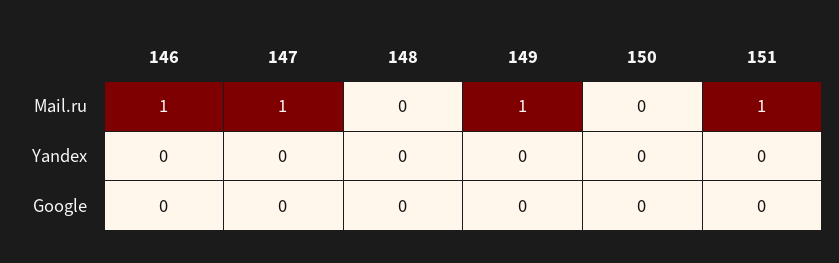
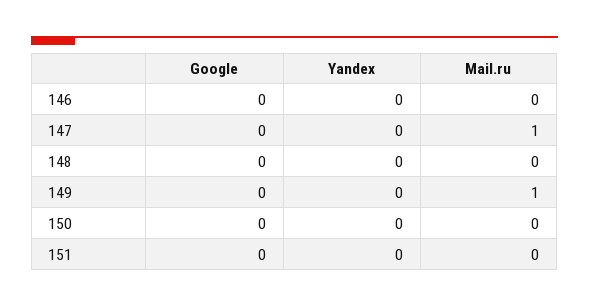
146, Mail.ru: 1 -> 0
151, Mail.ru: 1 -> 0

